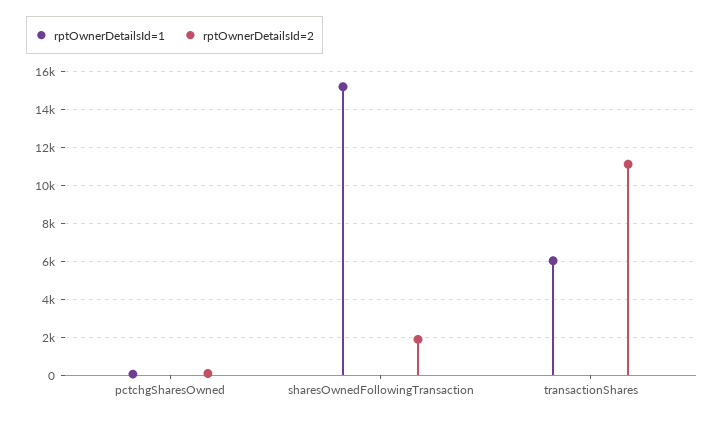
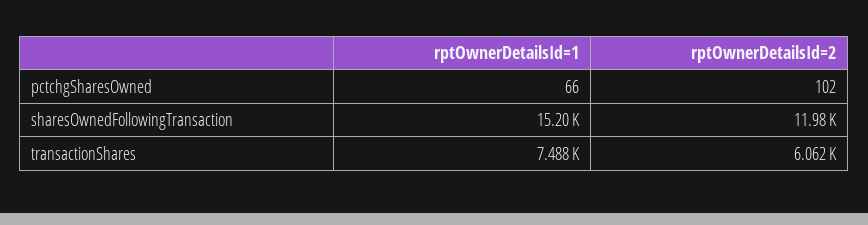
rptOwnerDetailsId=2, sharesOwnedFollowingTransaction: 2000 -> 11980
rptOwnerDetailsId=1, transactionShares: 6000 -> 7488
rptOwnerDetailsId=2, transactionShares: 11000 -> 6062

